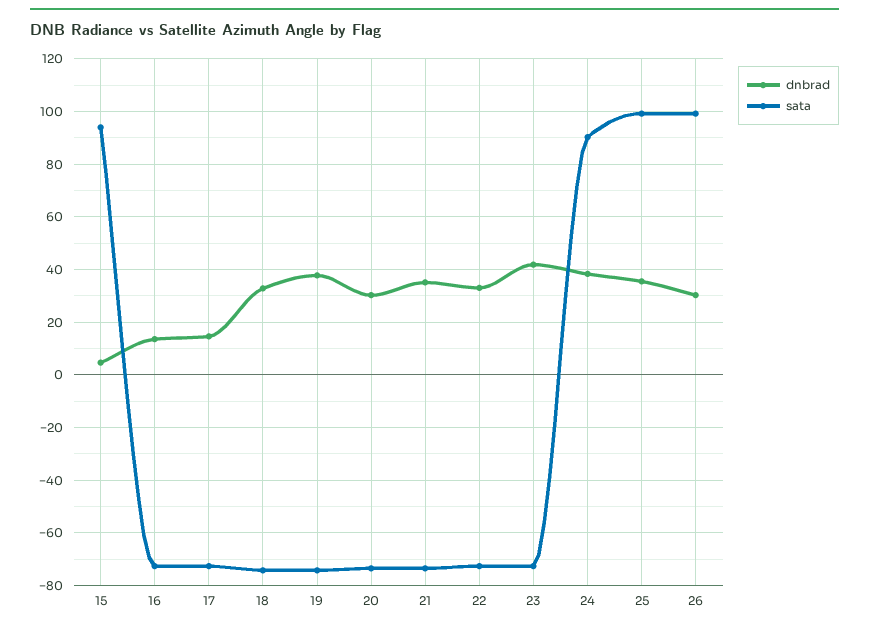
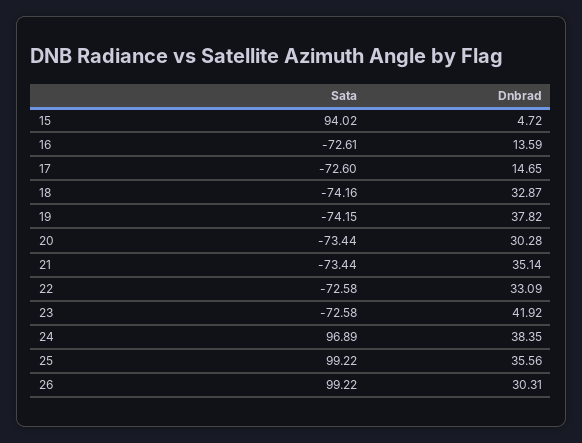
sata, 24: 90 -> 96.89

